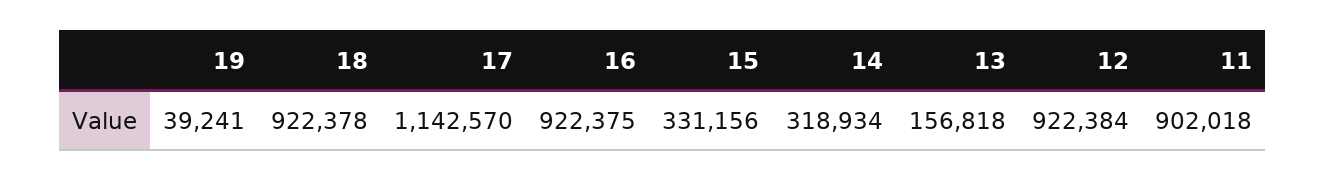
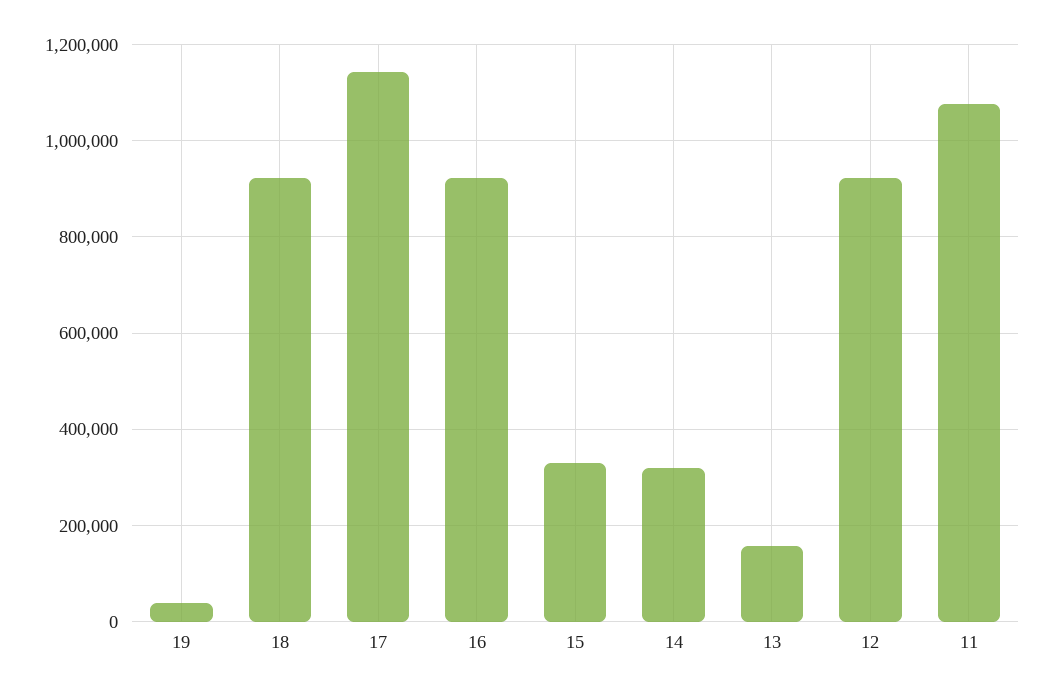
11: 902018 -> 1080000

